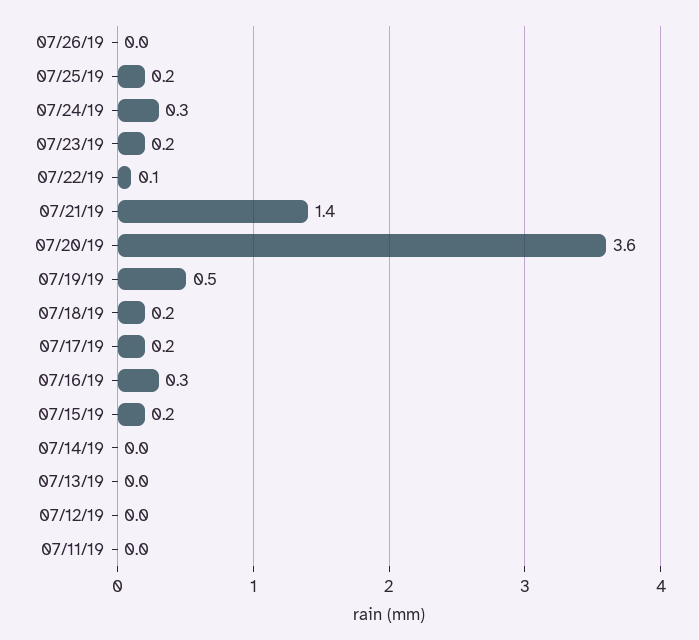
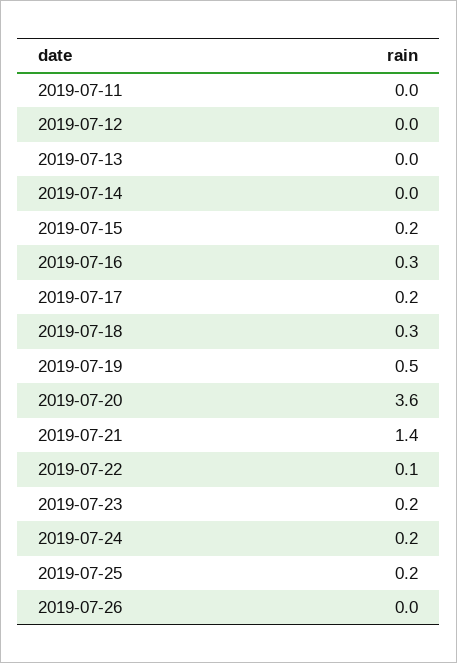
07/24/19: 0.3 -> 0.2
07/18/19: 0.2 -> 0.3

